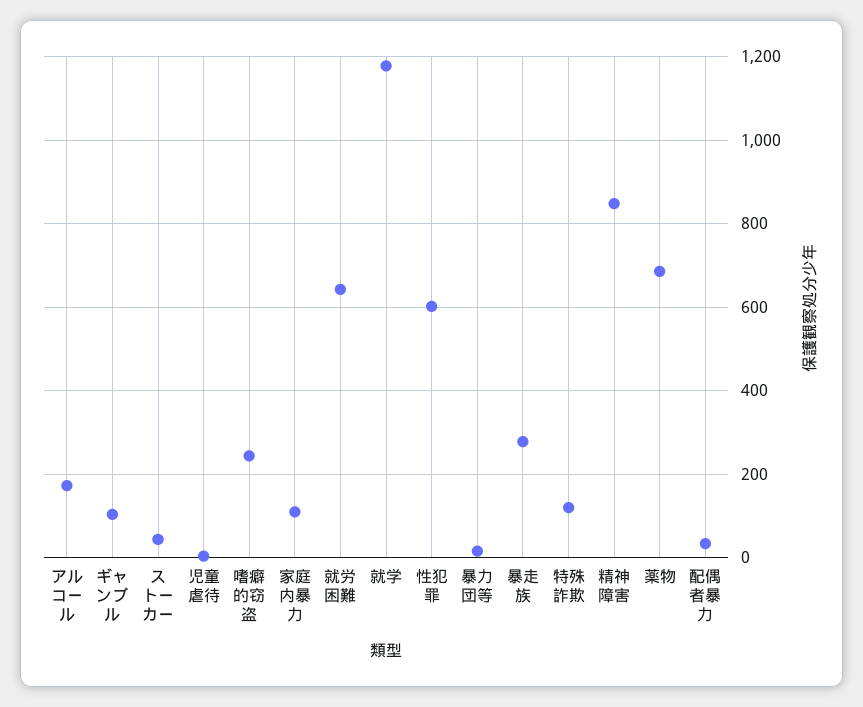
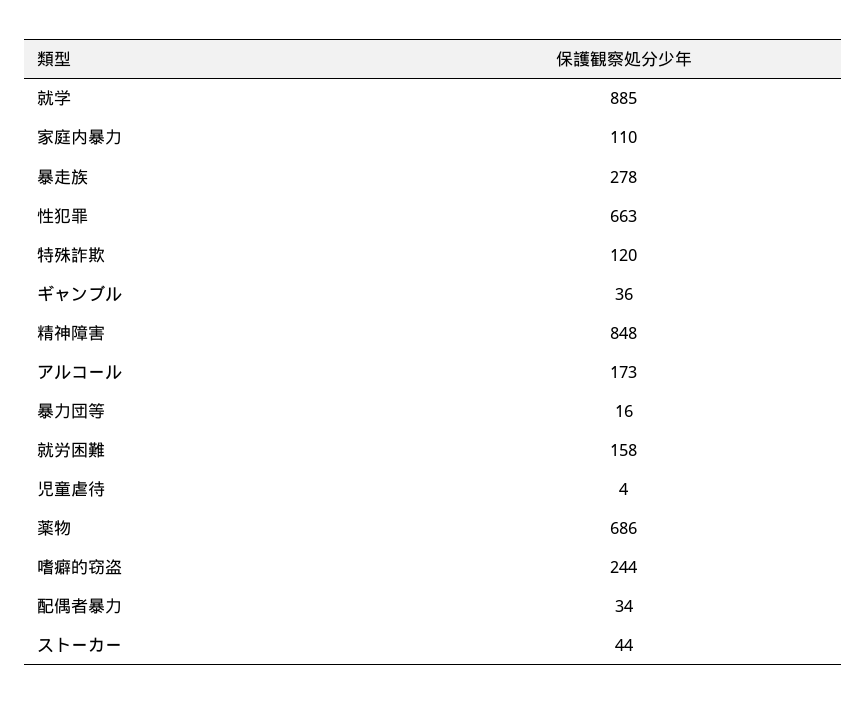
ギャンブル: 100 -> 36
就労困難: 640 -> 158
就学: 1180 -> 885
性犯罪: 600 -> 663

